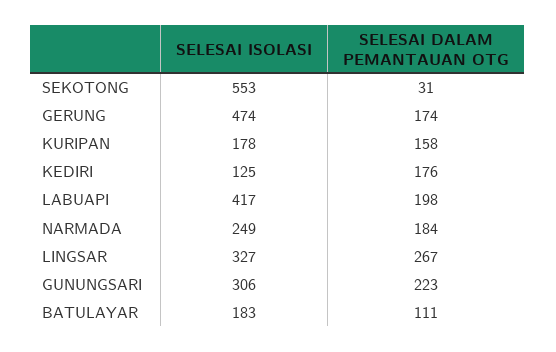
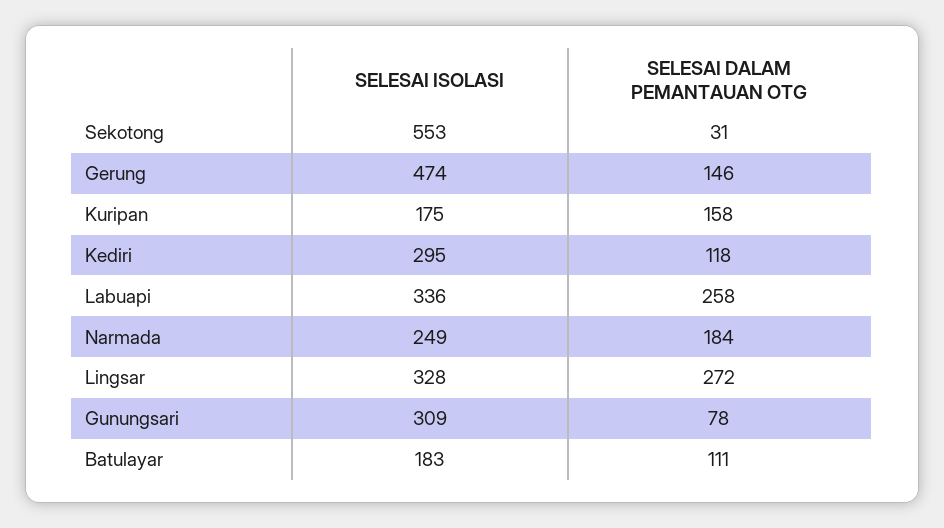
SELESAI DALAM PEMANTAUAN OTG, GERUNG: 174 -> 146
SELESAI ISOLASI, KURIPAN: 178 -> 175
SELESAI ISOLASI, KEDIRI: 125 -> 295
SELESAI DALAM PEMANTAUAN OTG, KEDIRI: 176 -> 118
SELESAI ISOLASI, LABUAPI: 417 -> 336
SELESAI DALAM PEMANTAUAN OTG, LABUAPI: 198 -> 258
SELESAI ISOLASI, LINGSAR: 327 -> 328
SELESAI DALAM PEMANTAUAN OTG, LINGSAR: 267 -> 272
SELESAI ISOLASI, GUNUNGSARI: 306 -> 309
SELESAI DALAM PEMANTAUAN OTG, GUNUNGSARI: 223 -> 78

